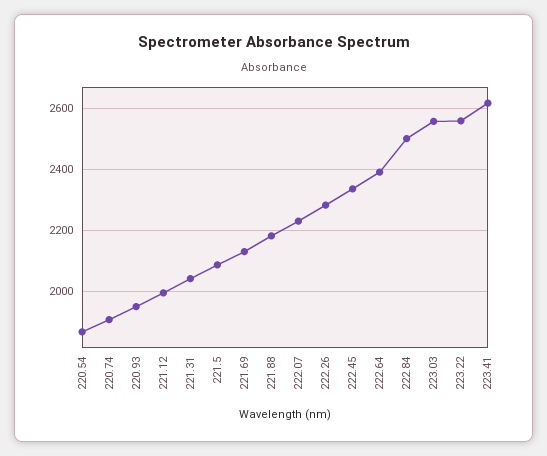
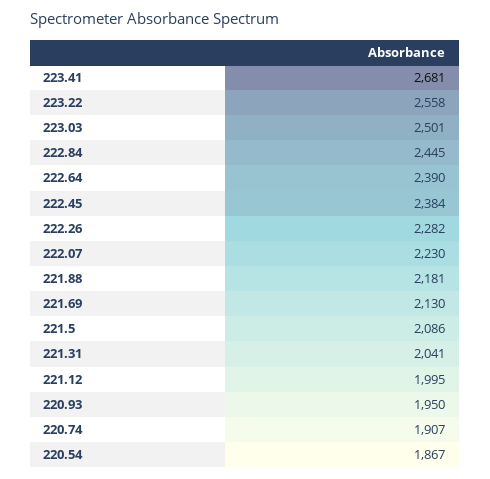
222.45: 2340 -> 2384
222.84: 2500 -> 2445
223.03: 2560 -> 2501
223.41: 2620 -> 2681

